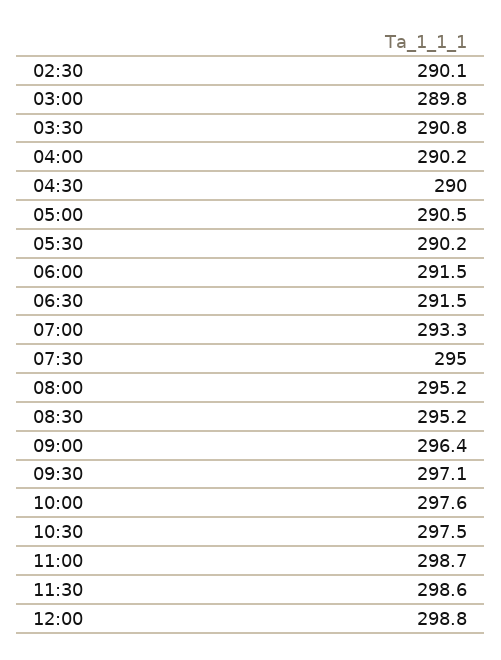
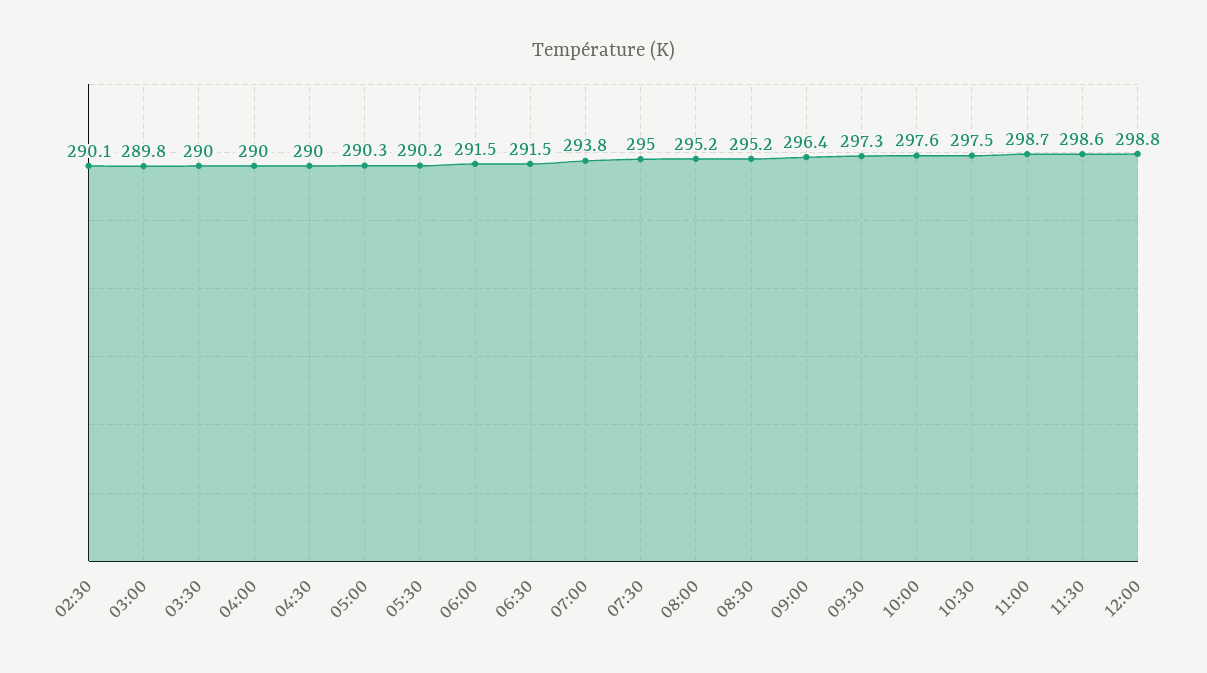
03:30: 290.8 -> 290
04:00: 290.2 -> 290
05:00: 290.5 -> 290.3
07:00: 293.3 -> 293.8
09:30: 297.1 -> 297.3

